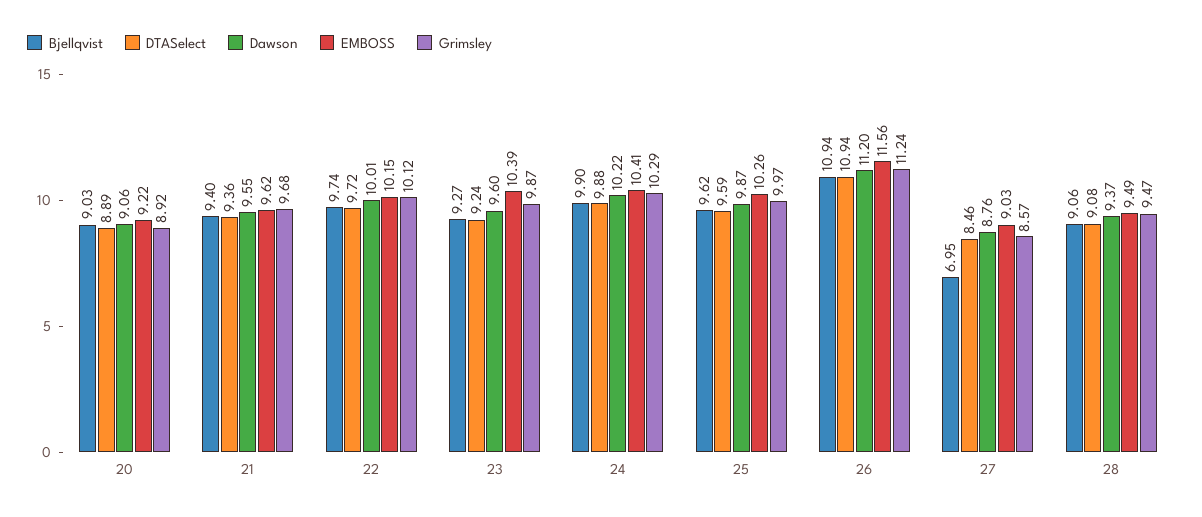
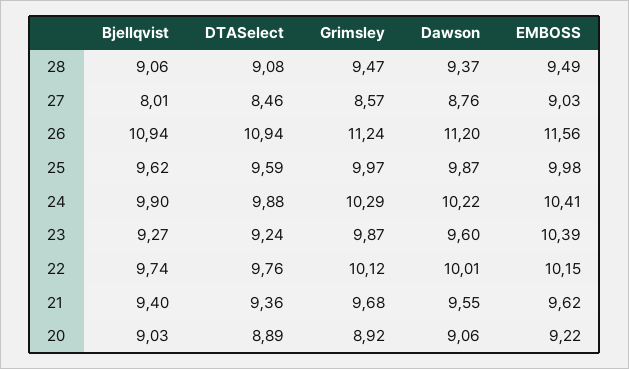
DTASelect, 22: 9.72 -> 9.76
EMBOSS, 25: 10.26 -> 9.98
Bjellqvist, 27: 6.95 -> 8.01

